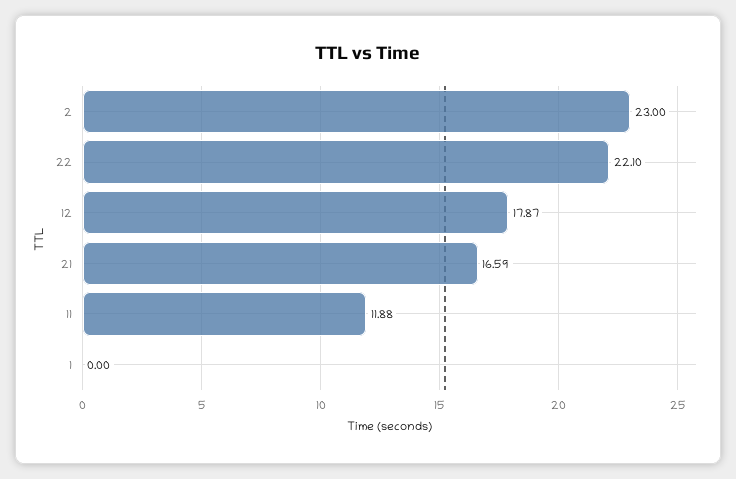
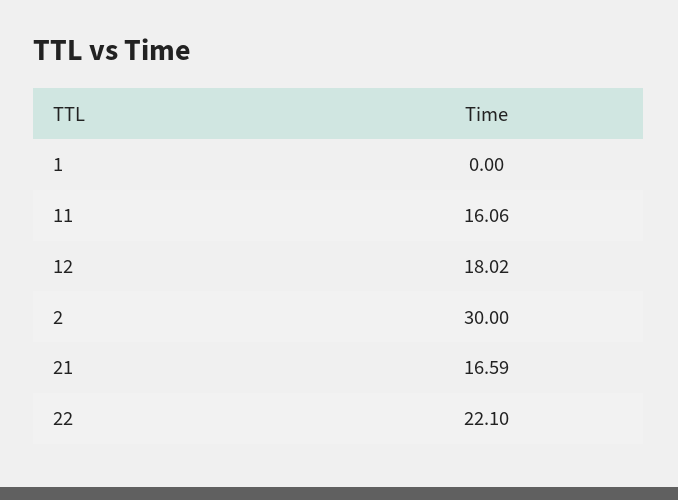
2: 23 -> 30
12: 17.87 -> 18.02
11: 11.88 -> 16.06

